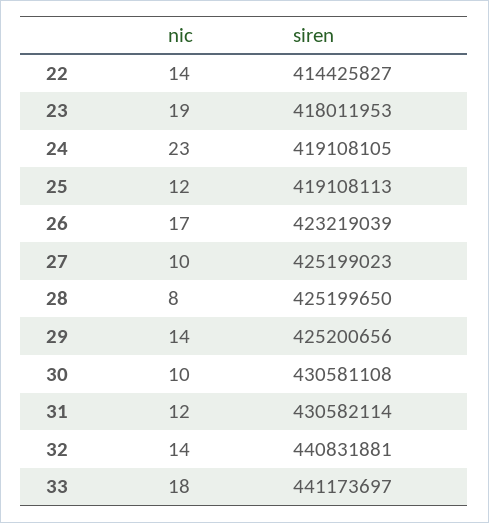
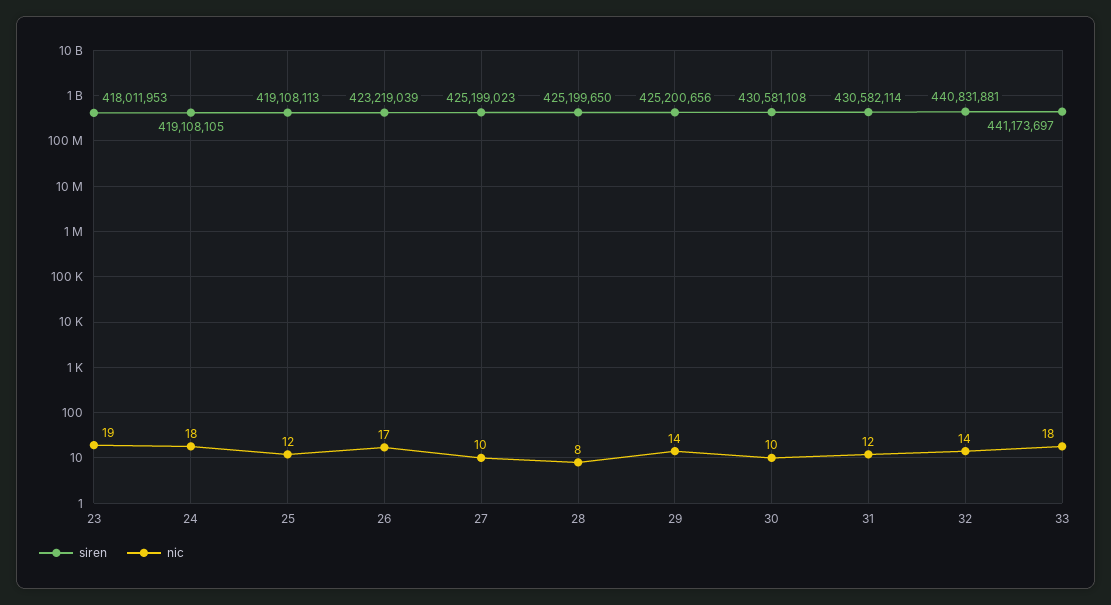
nic, 22: 14 -> none
siren, 22: 414425827 -> none
nic, 24: 23 -> 18

